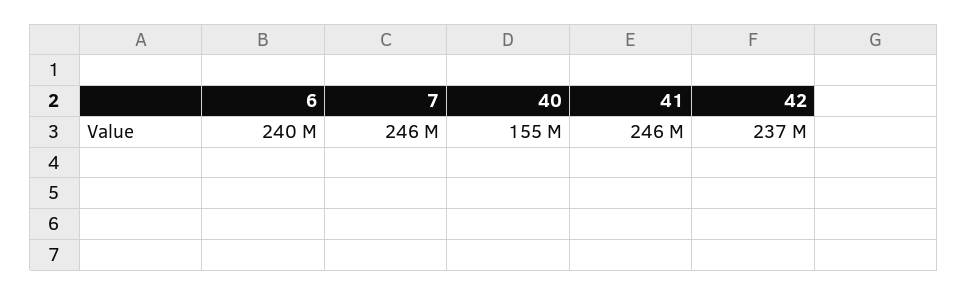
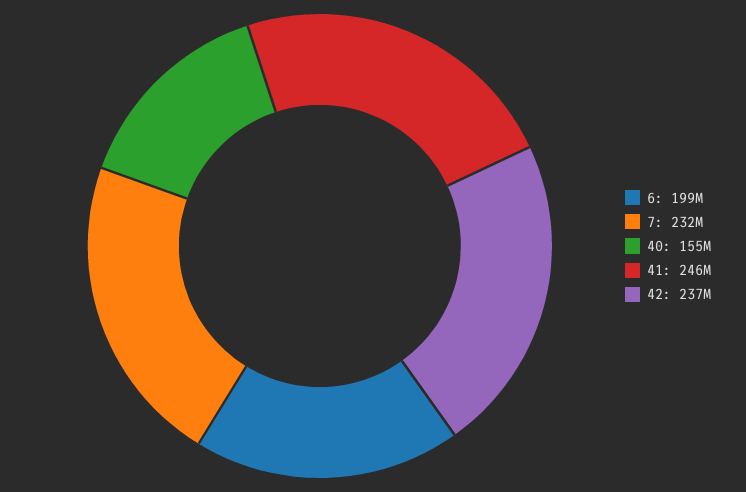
6: 240000000 -> 199000000
7: 246000000 -> 232000000

